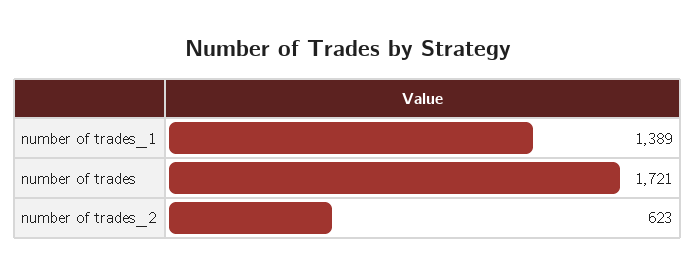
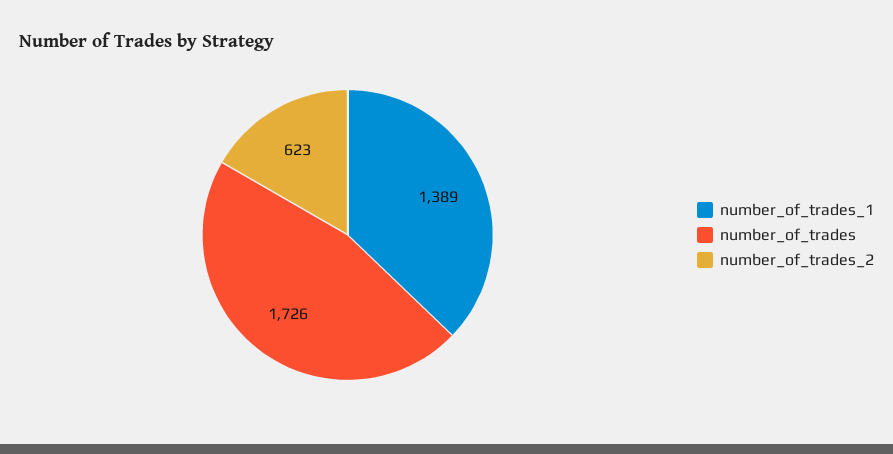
number of trades: 1721 -> 1726

